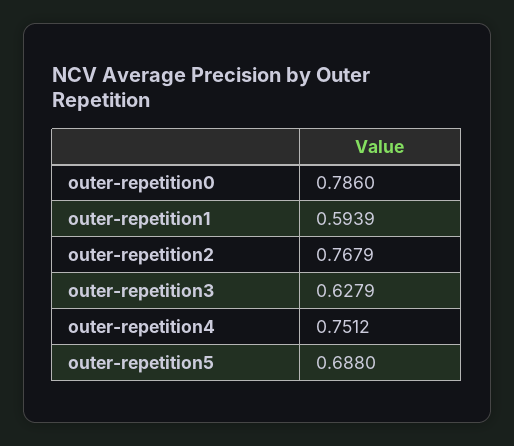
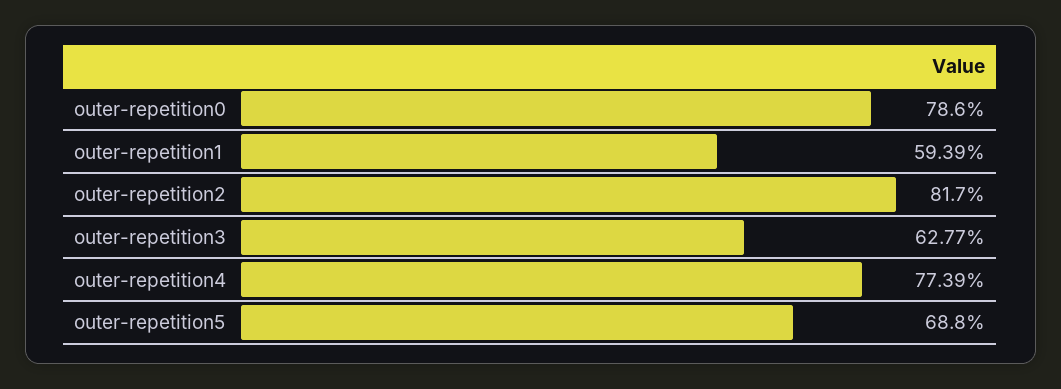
outer-repetition2: 0.7679 -> 0.817
outer-repetition3: 0.6279 -> 0.6277
outer-repetition4: 0.7512 -> 0.7739

